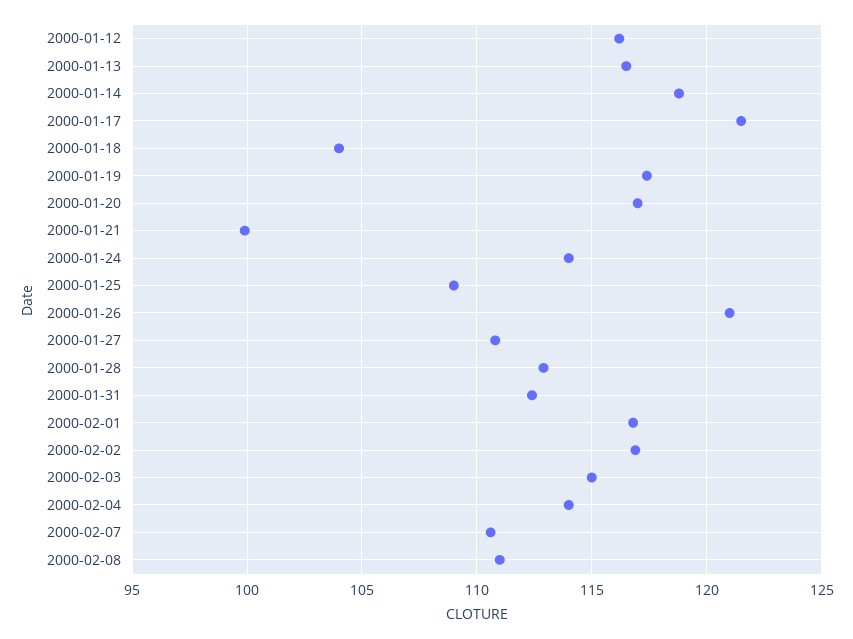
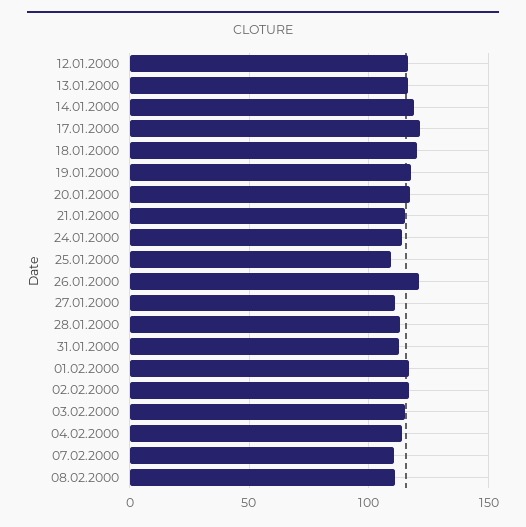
2000-01-18: 104 -> 120
2000-01-21: 100 -> 115

